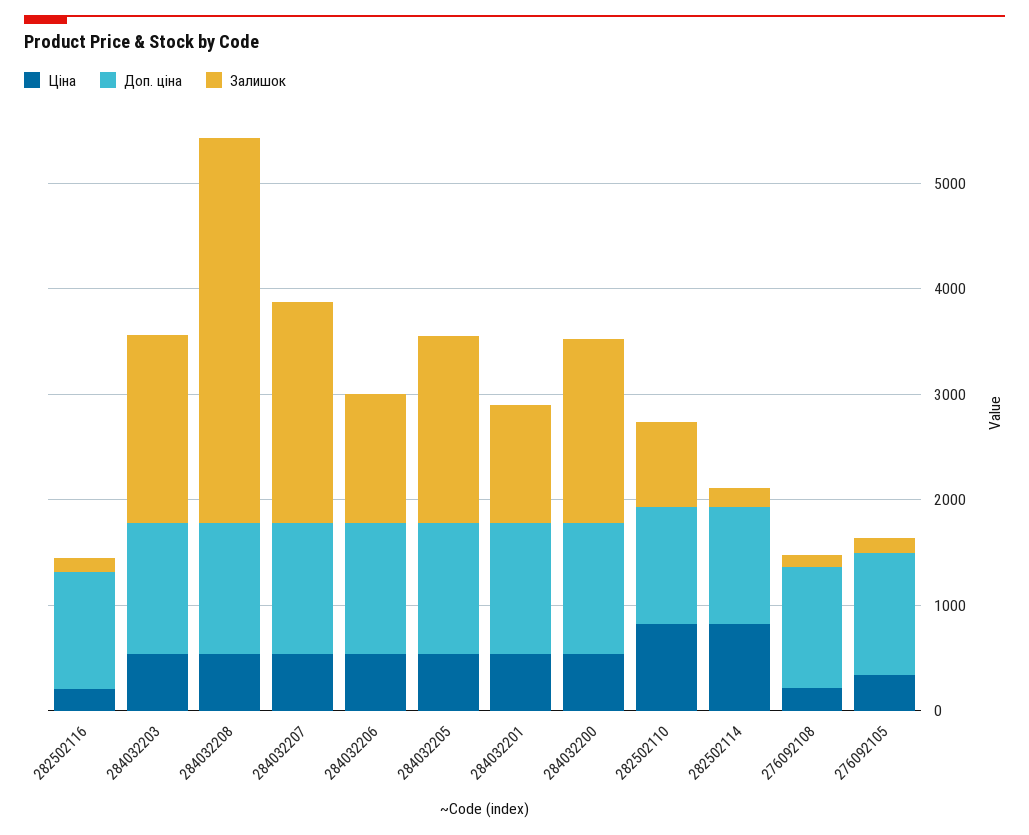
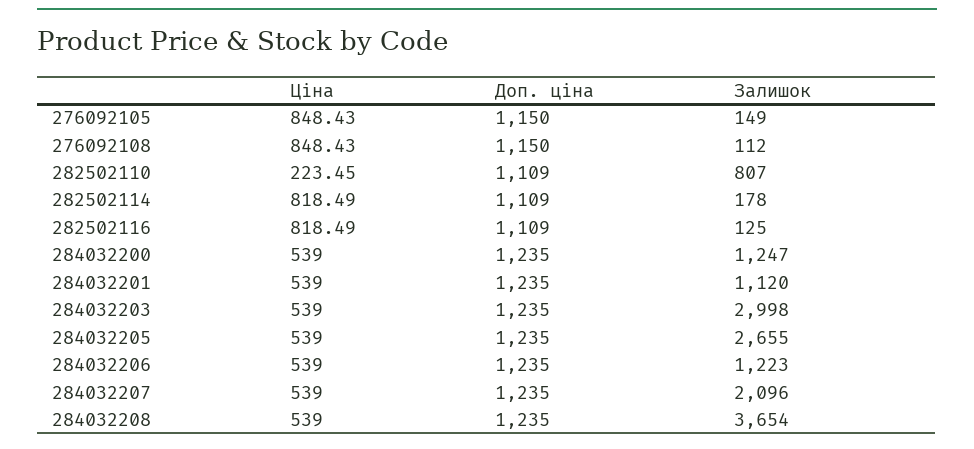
Ціна, 282502116: 200 -> 818.49
Залишок, 284032203: 1800 -> 2998
Залишок, 284032205: 1800 -> 2655
Залишок, 284032200: 1800 -> 1247
Ціна, 282502110: 800 -> 223.45
Ціна, 276092108: 200 -> 848.43
Ціна, 276092105: 400 -> 848.43

